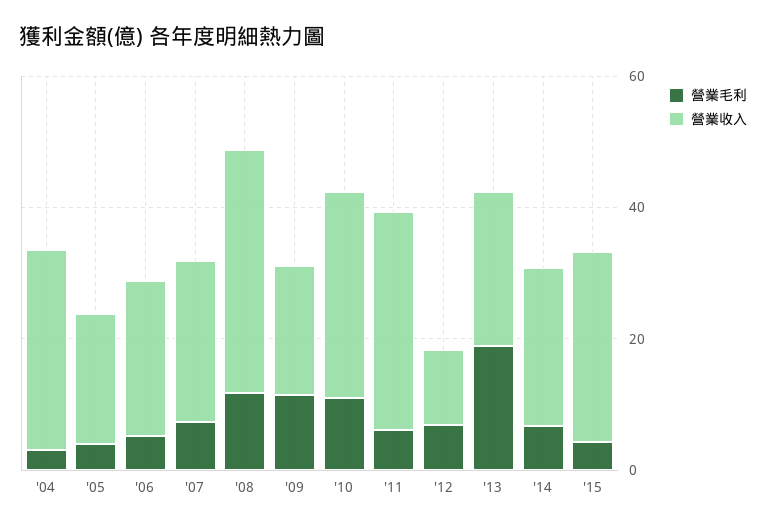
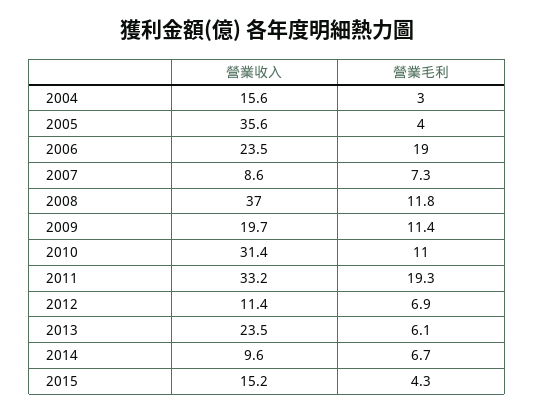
營業收入, '04: 30 -> 15.6
營業收入, '05: 20 -> 35.6
營業毛利, '06: 5 -> 19
營業收入, '07: 25 -> 8.6
營業毛利, '11: 5 -> 19.3
營業毛利, '13: 20 -> 6.1
營業收入, '14: 25 -> 9.6
營業收入, '15: 30 -> 15.2

